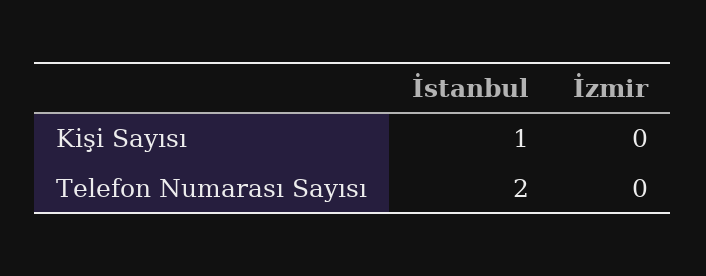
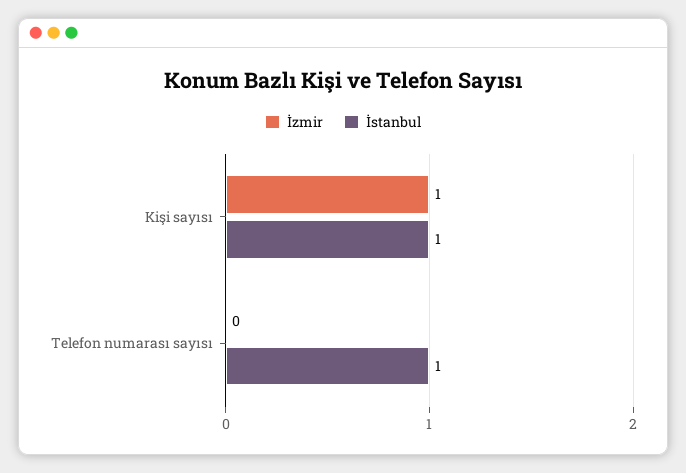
İzmir, Kişi Sayısı: 0 -> 1
İstanbul, Telefon Numarası Sayısı: 2 -> 1

